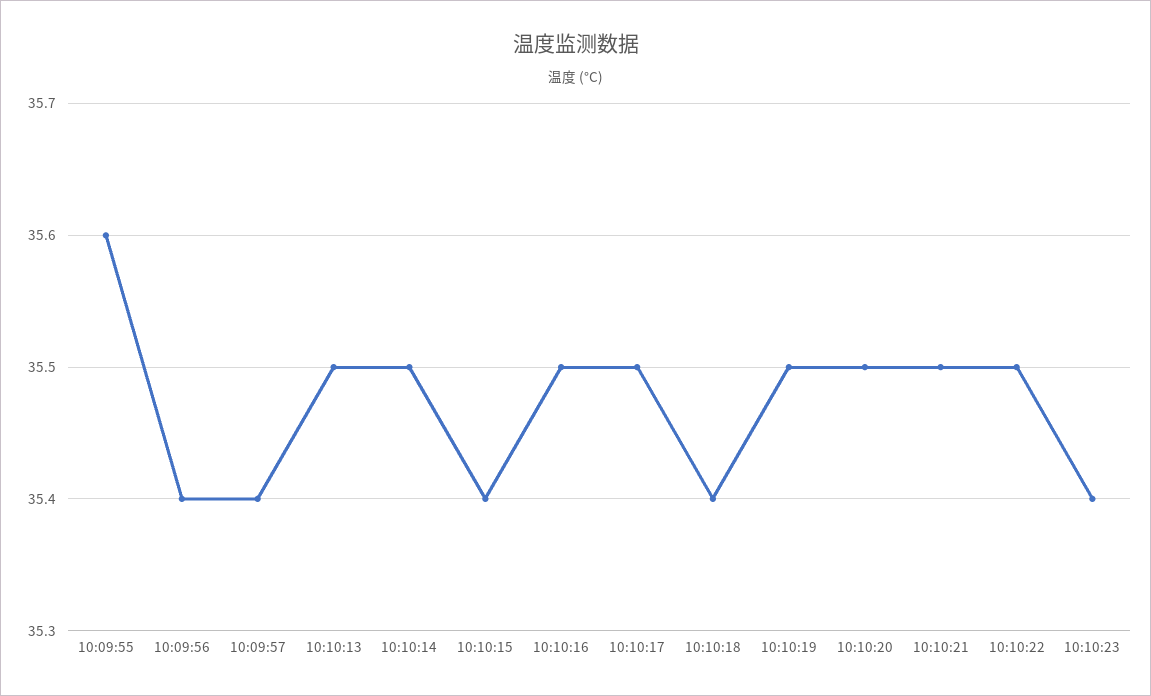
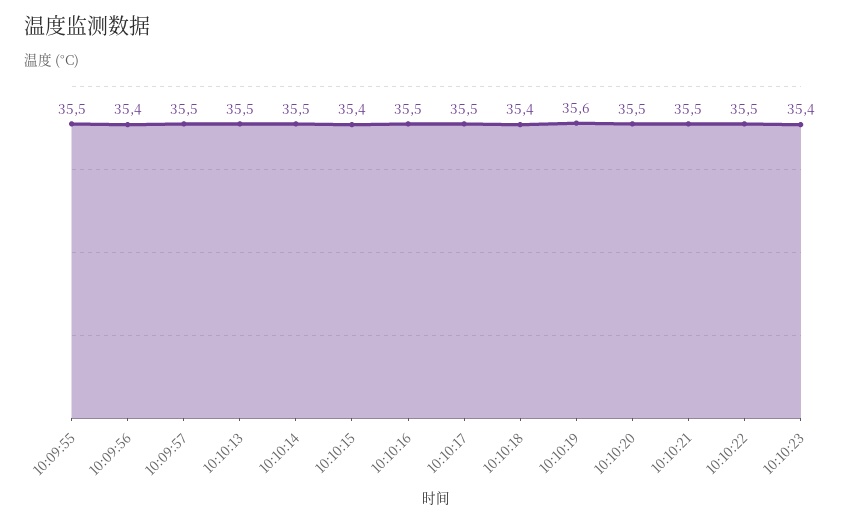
10:09:55: 35.6 -> 35.5
10:09:57: 35.4 -> 35.5
10:10:19: 35.5 -> 35.6

